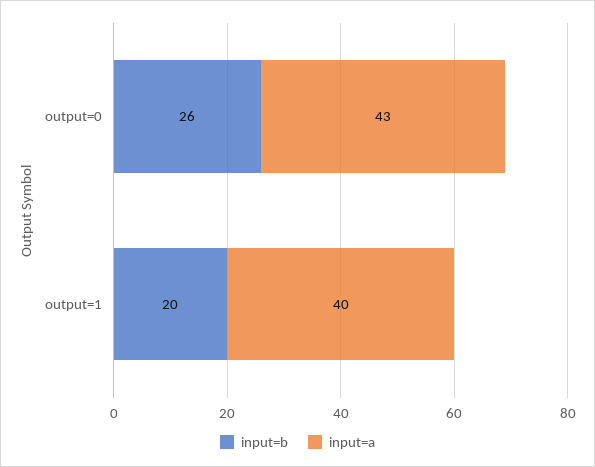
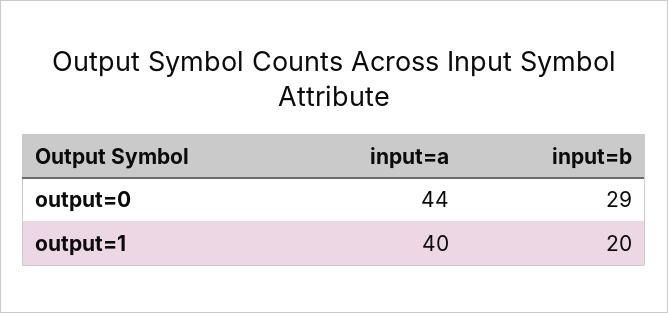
input=b, output=0: 26 -> 29
input=a, output=0: 43 -> 44

